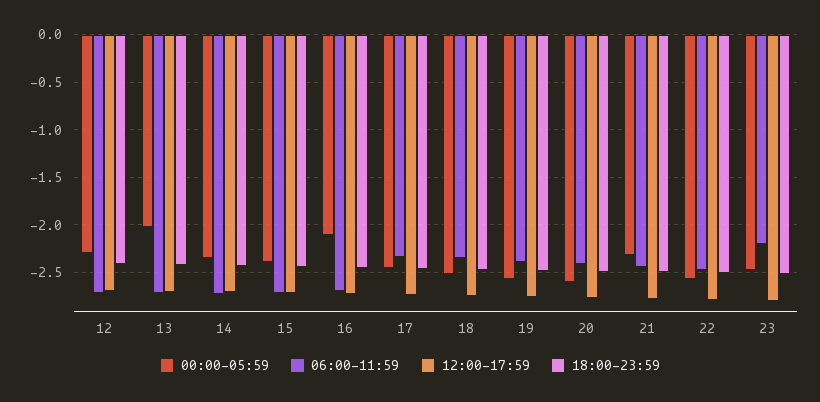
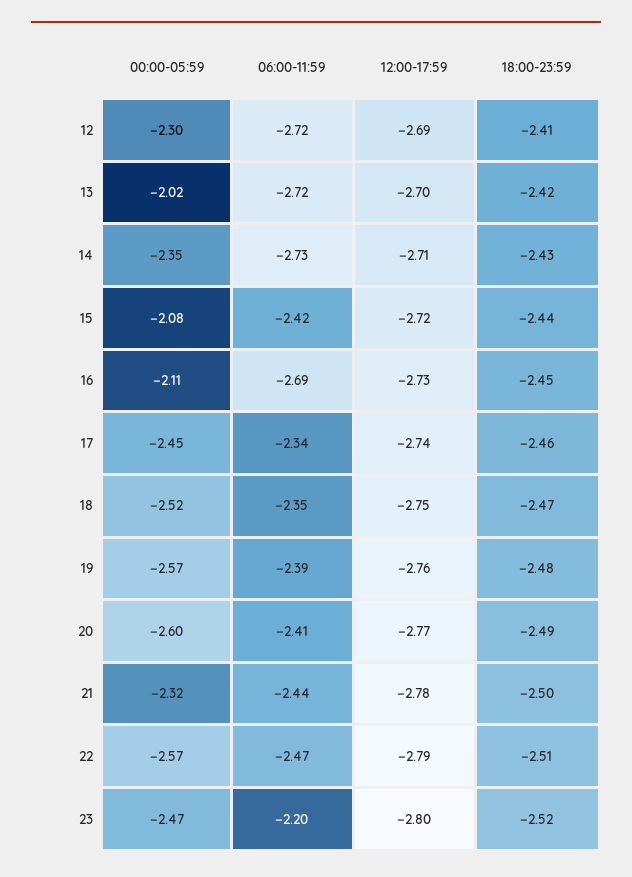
00:00-05:59, 15: -2.4 -> -2.08
06:00-11:59, 15: -2.7 -> -2.42

